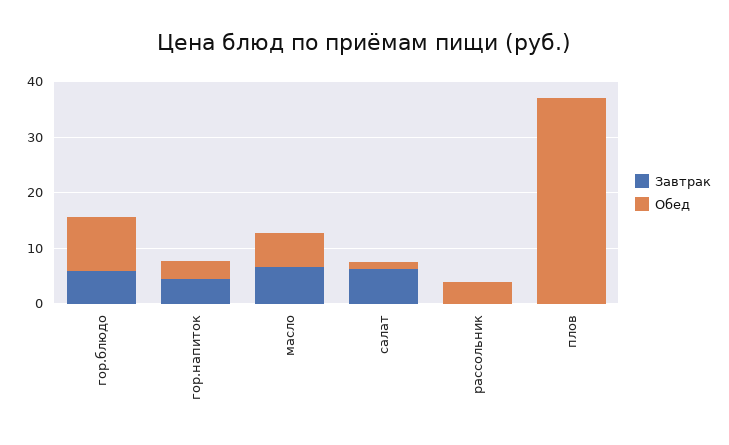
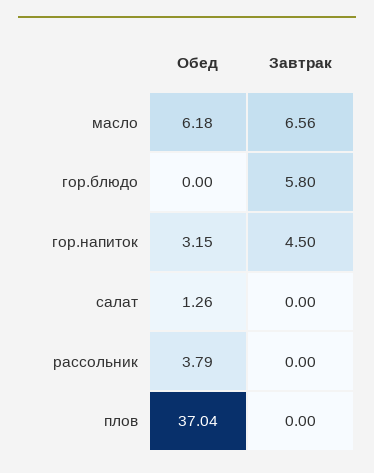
Обед, гор.блюдо: 10 -> 0
Завтрак, салат: 6 -> 0

